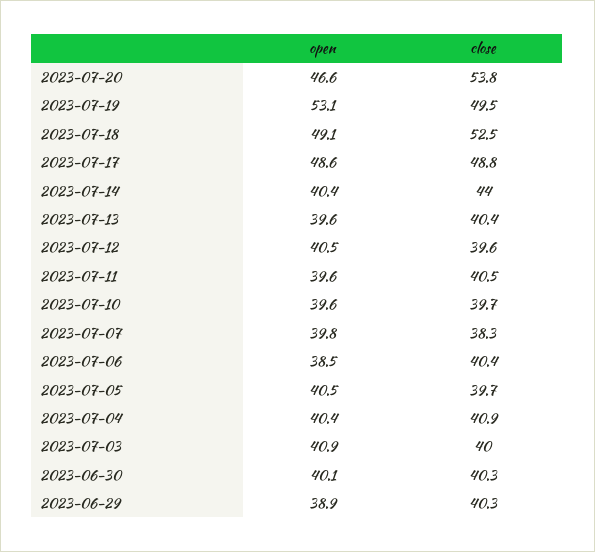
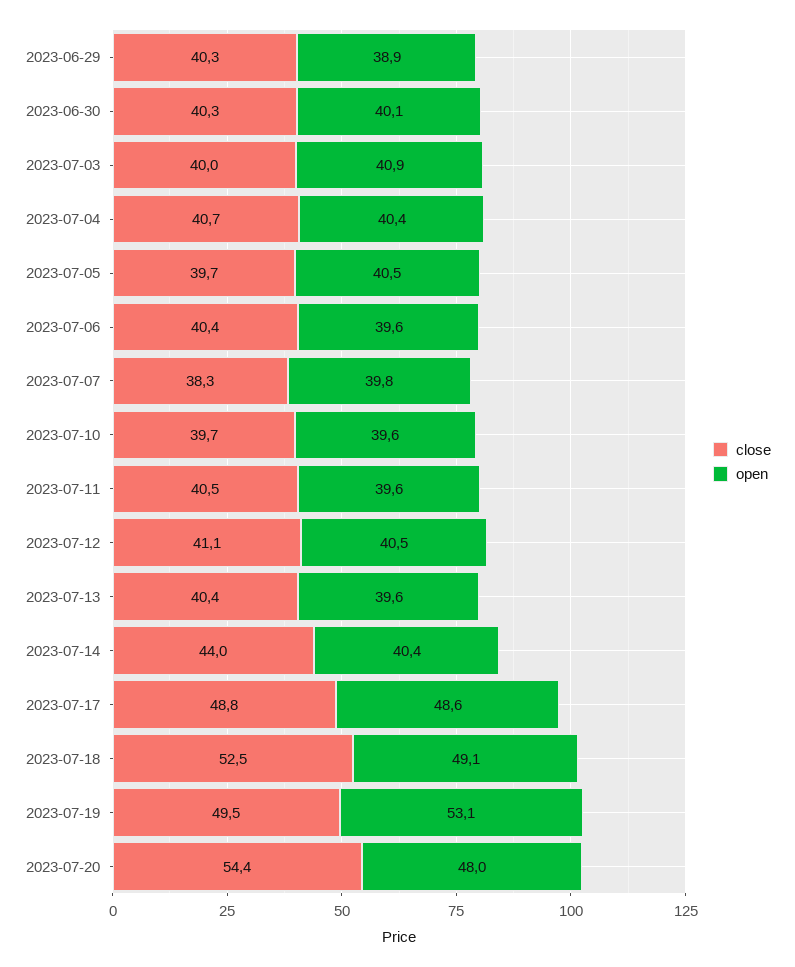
open, 2023-07-20: 46.6 -> 48
close, 2023-07-20: 53.8 -> 54.4
close, 2023-07-12: 39.6 -> 41.1
open, 2023-07-06: 38.5 -> 39.6
close, 2023-07-04: 40.9 -> 40.7

